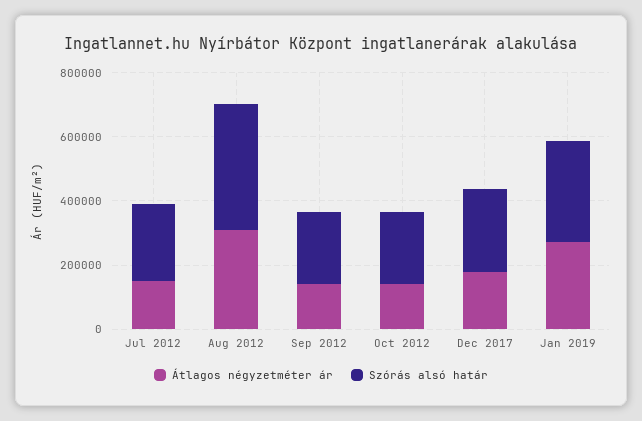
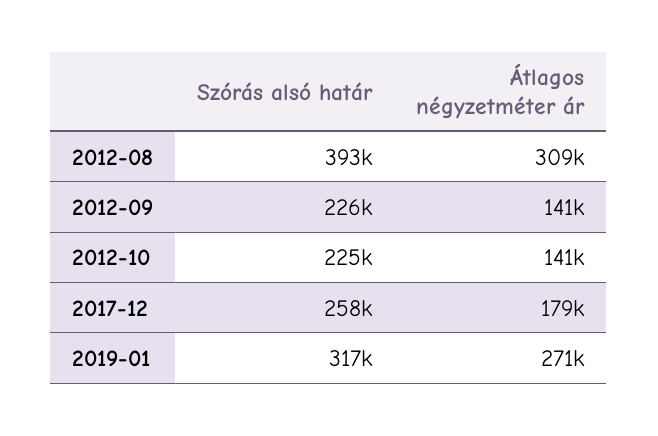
Átlagos négyzetméter ár, Jul 2012: 150000 -> none
Szórás alsó határ, Jul 2012: 250000 -> none

